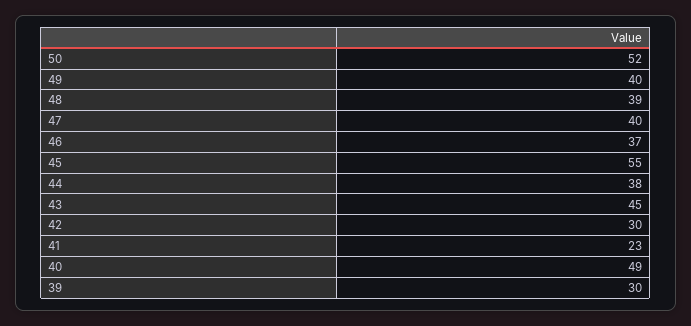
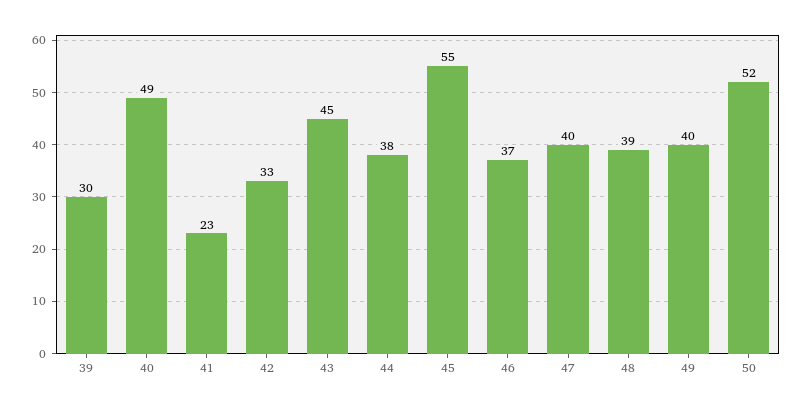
42: 30 -> 33

